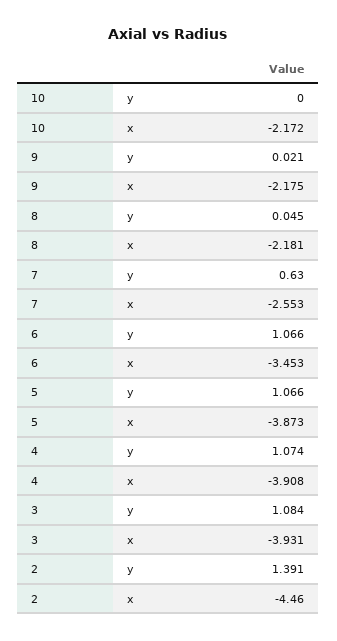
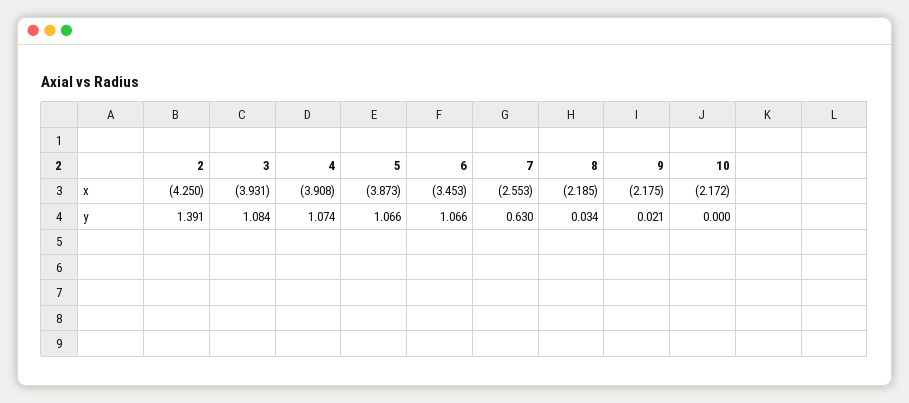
8, y: 0.045 -> 0.034
8, x: -2.181 -> -2.185
2, x: -4.46 -> -4.25

